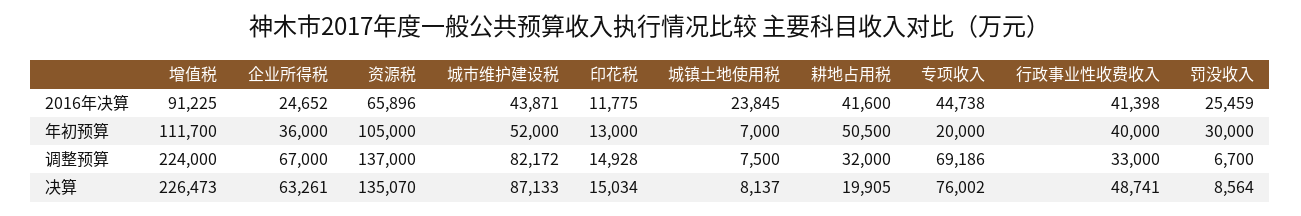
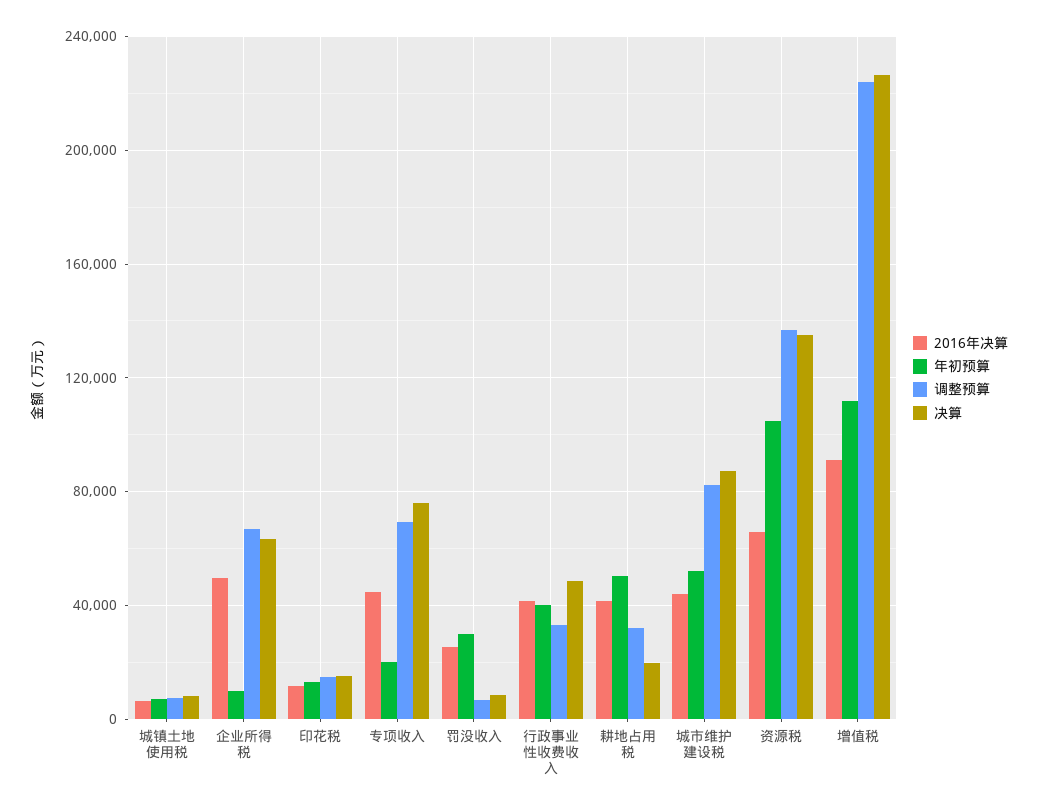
2016年决算, 企业所得税: 24652 -> 50000
2016年决算, 城镇土地使用税: 23845 -> 5000
年初预算, 企业所得税: 36000 -> 10000

